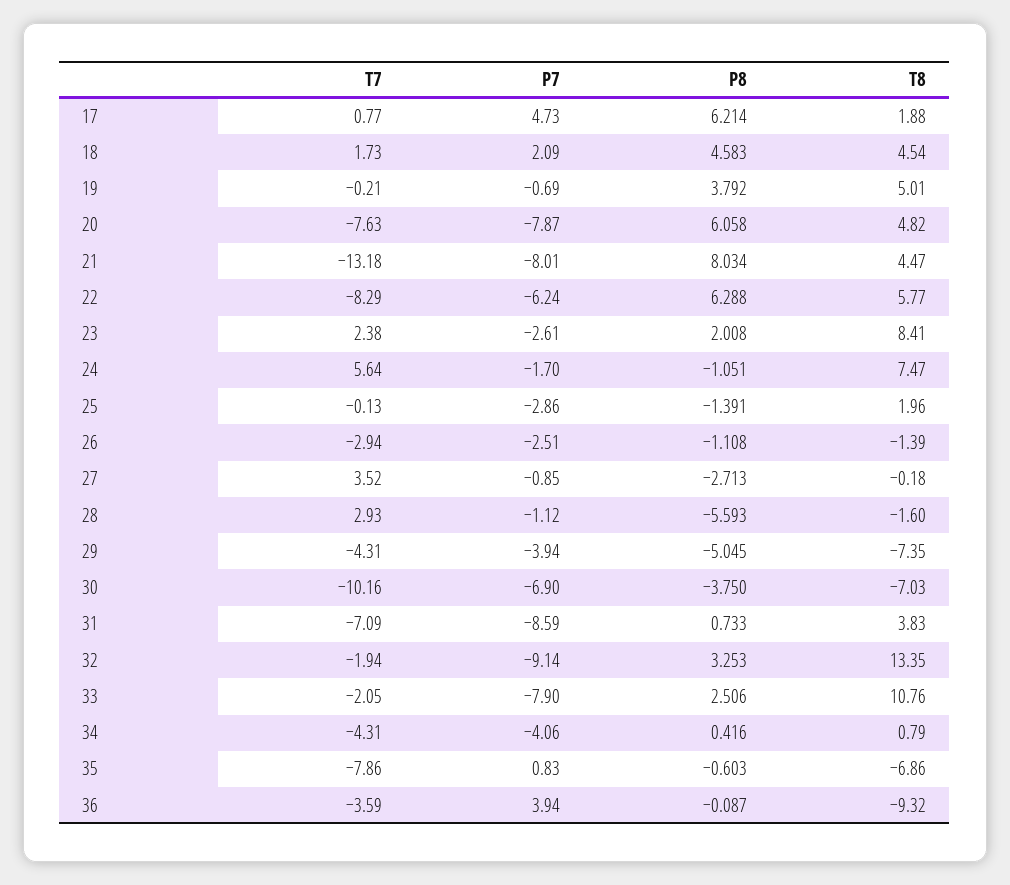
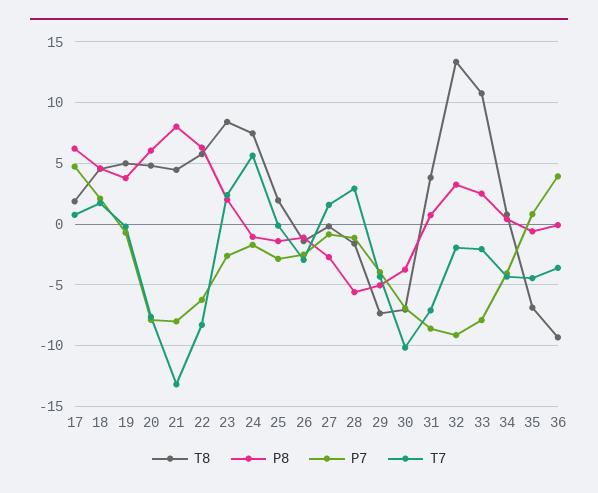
T7, 27: 3.52 -> 1.5
T7, 35: -7.86 -> -4.5

